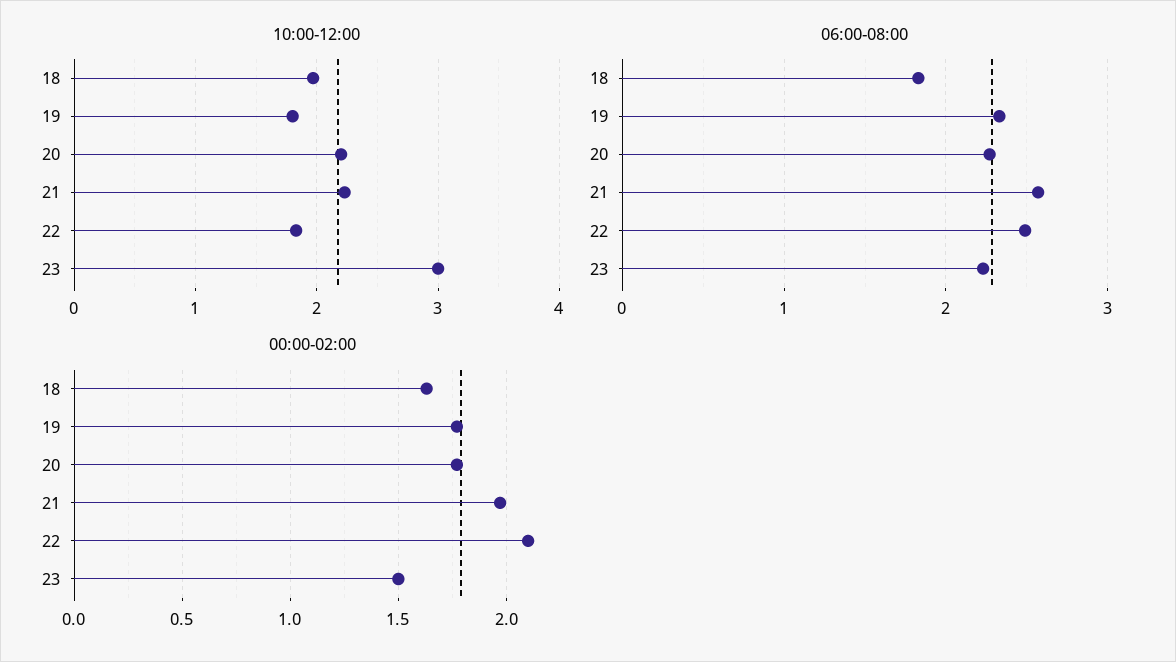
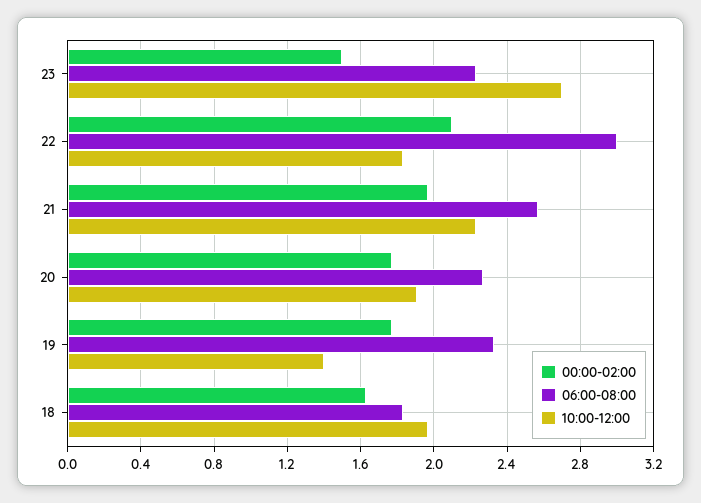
10:00-12:00, 19: 1.8 -> 1.4
10:00-12:00, 20: 2.2 -> 1.9
10:00-12:00, 23: 3 -> 2.7
06:00-08:00, 22: 2.5 -> 3

